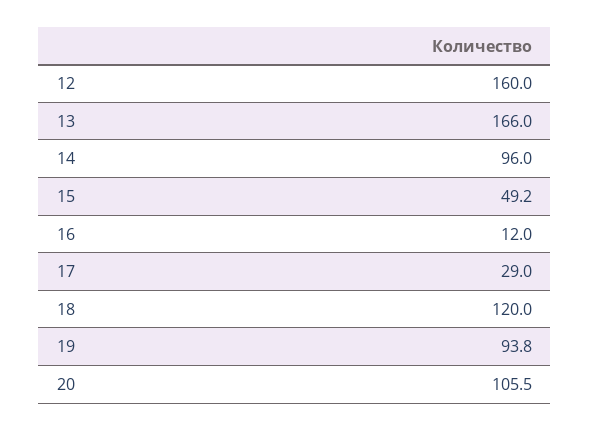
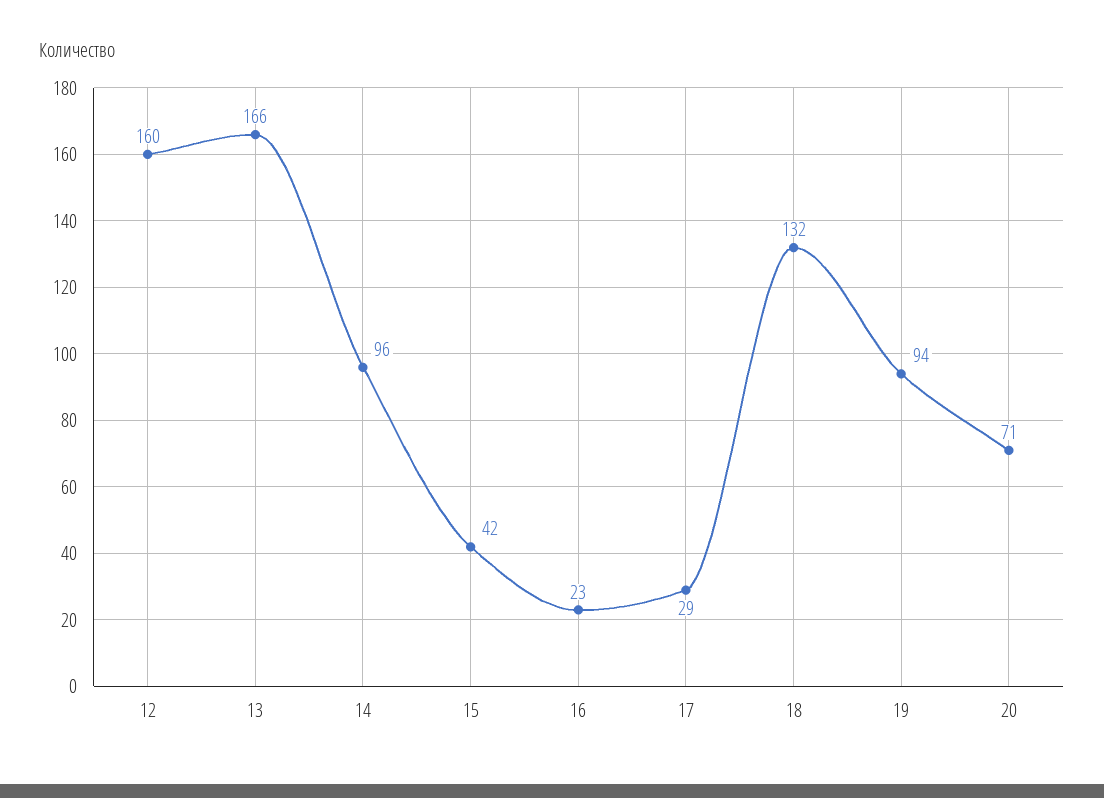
15: 49.2 -> 42
16: 12 -> 23
18: 120 -> 132
20: 105.5 -> 71

